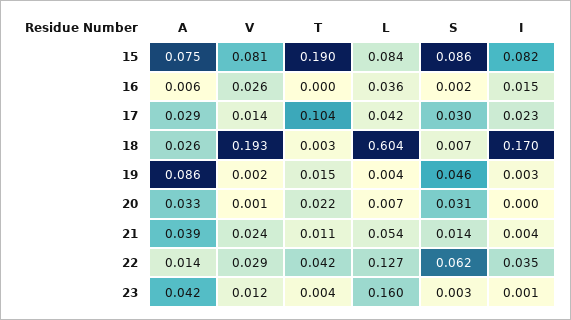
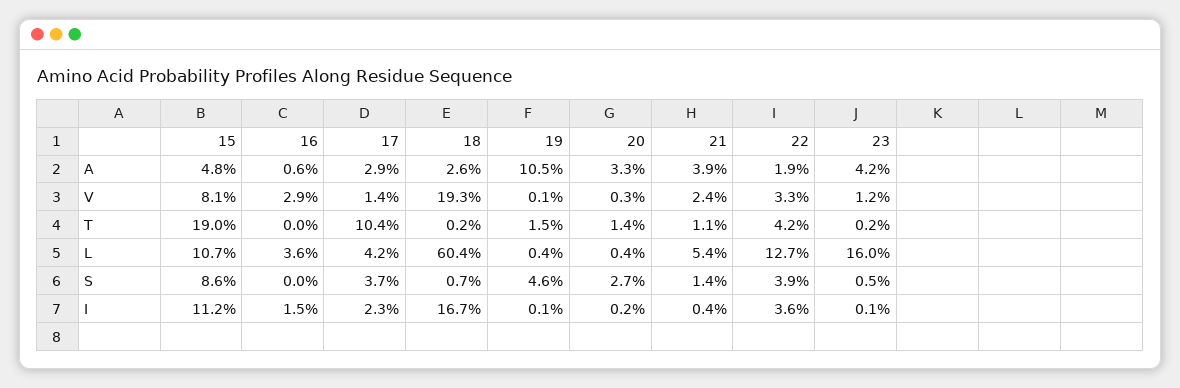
A, 15: 0.075 -> 0.048
L, 15: 0.084 -> 0.107
I, 15: 0.082 -> 0.112
V, 16: 0.026 -> 0.029
S, 16: 0.002 -> 0
S, 17: 0.03 -> 0.037
T, 18: 0.003 -> 0.002
I, 18: 0.17 -> 0.167
A, 19: 0.086 -> 0.105
V, 19: 0.002 -> 0.001
I, 19: 0.003 -> 0.001
V, 20: 0.001 -> 0.003
T, 20: 0.022 -> 0.014
L, 20: 0.007 -> 0.004
S, 20: 0.031 -> 0.027
I, 20: 0 -> 0.002
A, 22: 0.014 -> 0.019
V, 22: 0.029 -> 0.033
S, 22: 0.062 -> 0.039
I, 22: 0.035 -> 0.036
T, 23: 0.004 -> 0.002
S, 23: 0.003 -> 0.005

